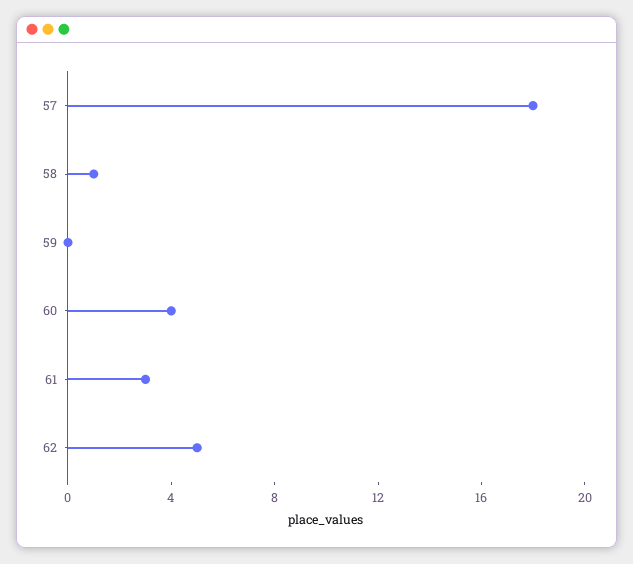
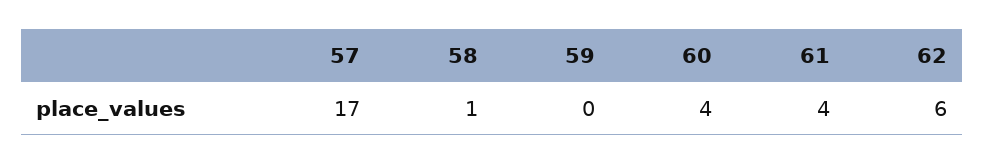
57: 18 -> 17
61: 3 -> 4
62: 5 -> 6

